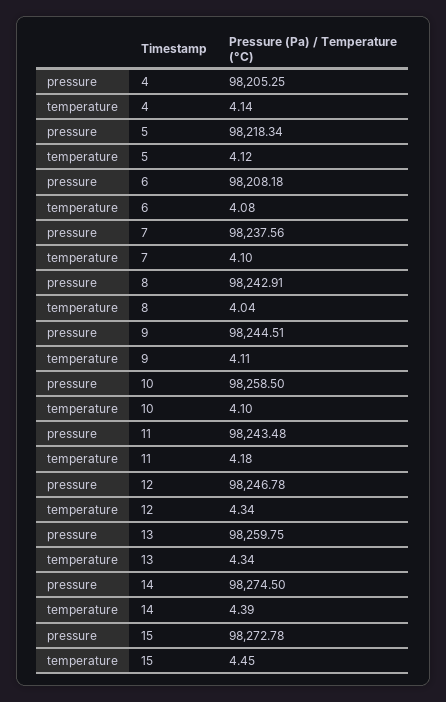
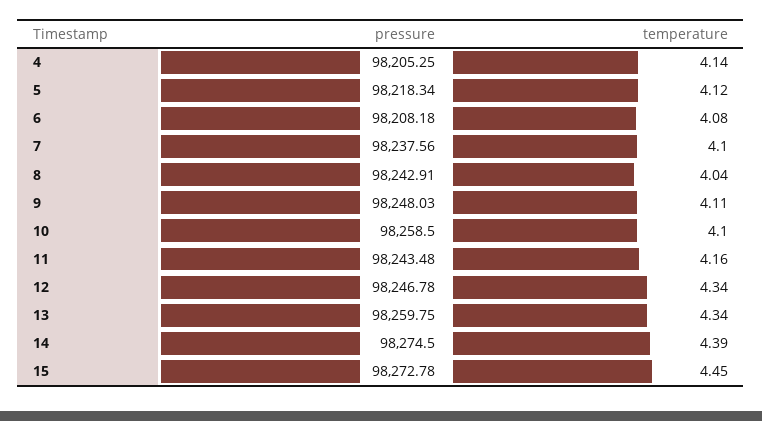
pressure, 9: 98244.51 -> 98248.03
temperature, 11: 4.18 -> 4.16

